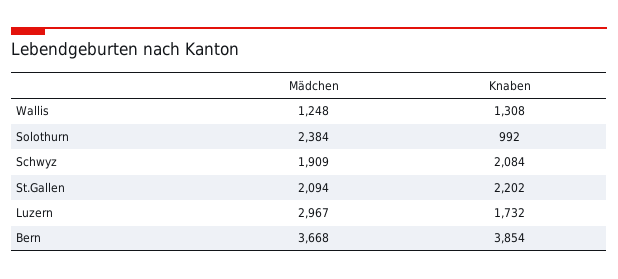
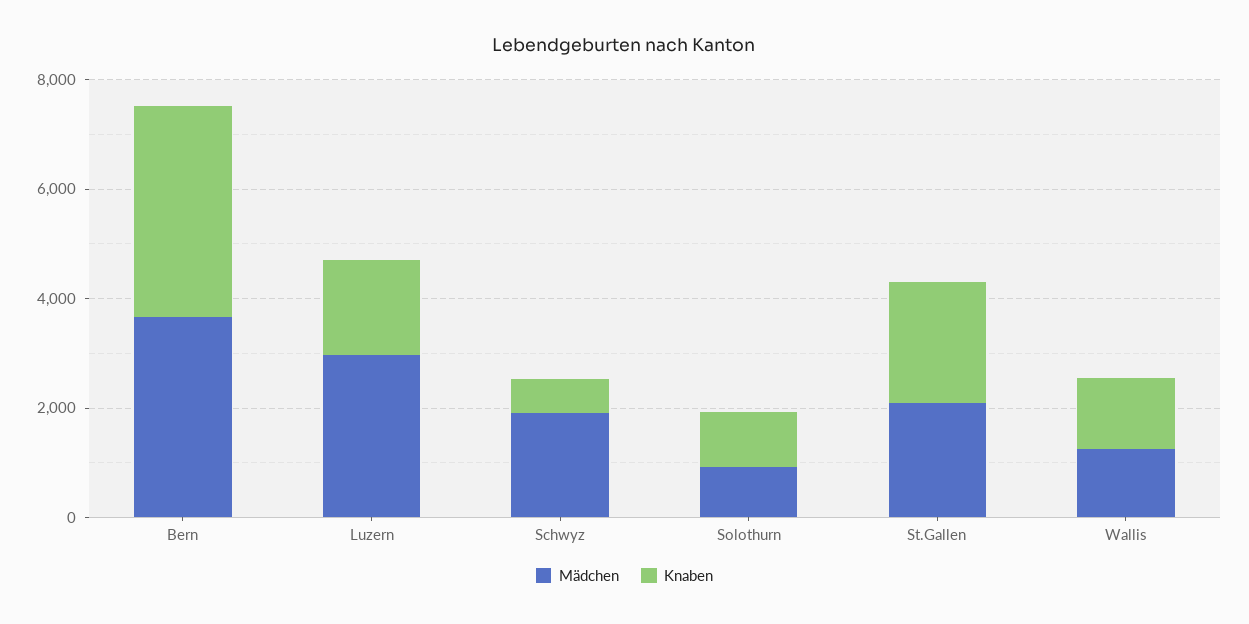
Mädchen, Solothurn: 2384 -> 1000
Knaben, Schwyz: 2084 -> 500

